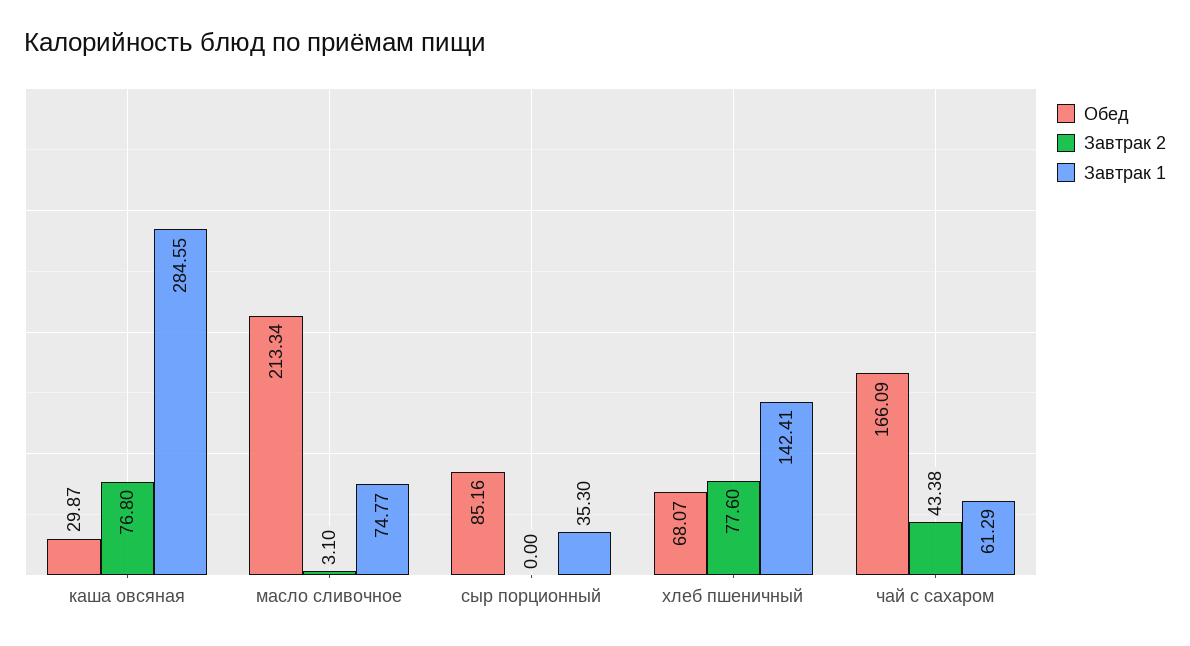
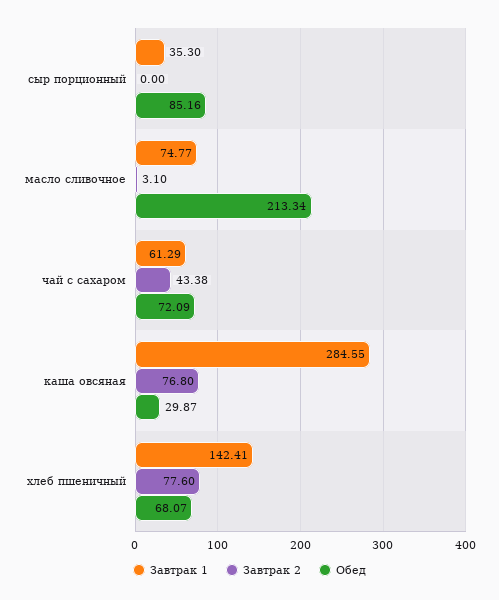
Обед, чай с сахаром: 166.09 -> 72.09

